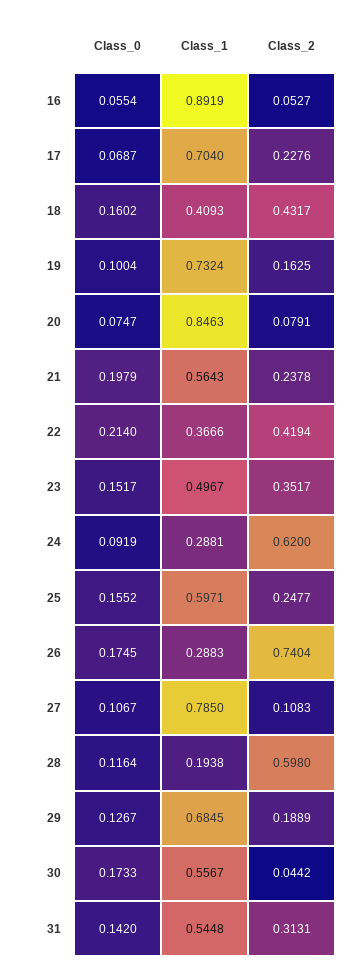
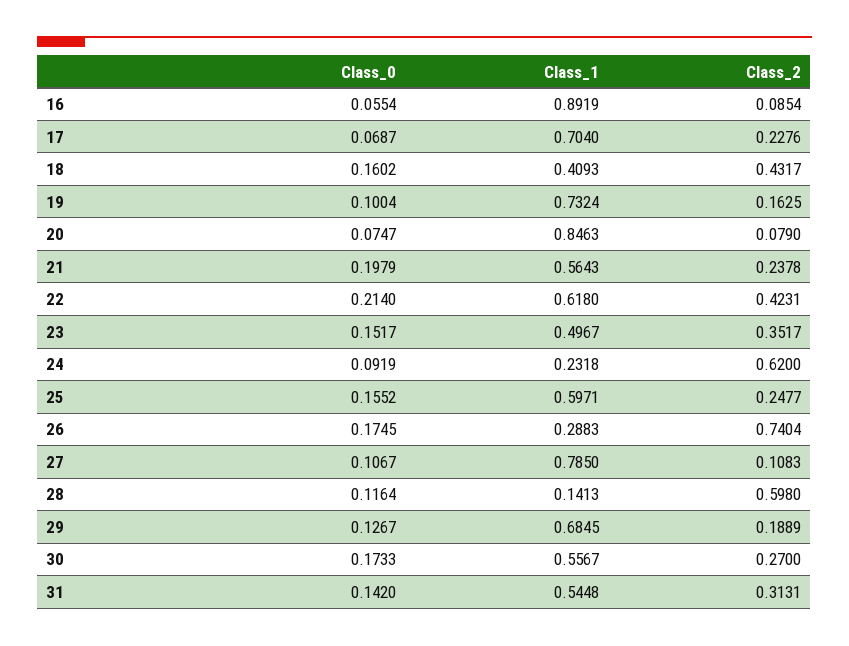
Class_2, 16: 0.0527 -> 0.0854
Class_2, 20: 0.0791 -> 0.079
Class_1, 22: 0.3666 -> 0.618
Class_2, 22: 0.4194 -> 0.4231
Class_1, 24: 0.2881 -> 0.2318
Class_1, 28: 0.1938 -> 0.1413
Class_2, 30: 0.0442 -> 0.27

